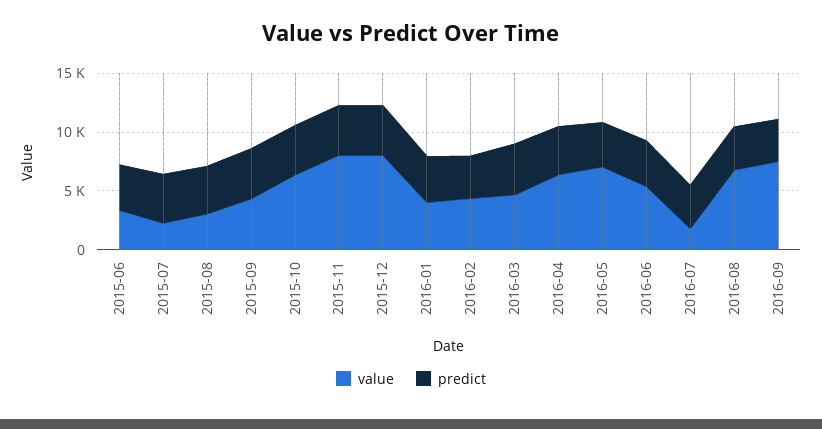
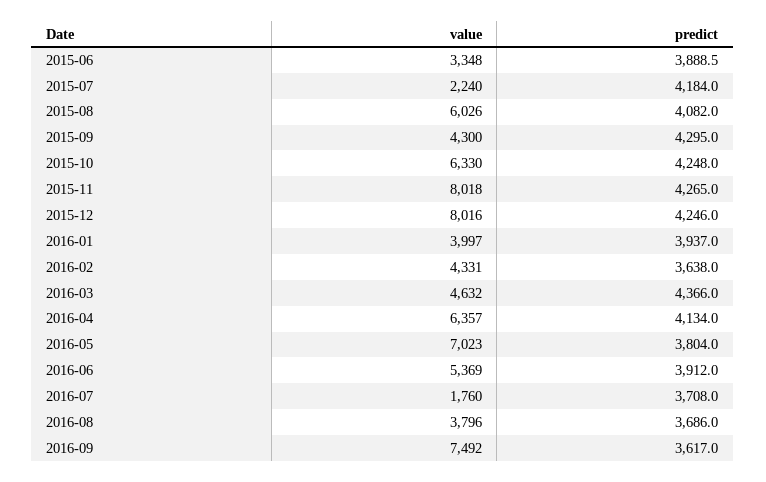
value, 2015-08: 3000 -> 6026
value, 2016-08: 7000 -> 3796

